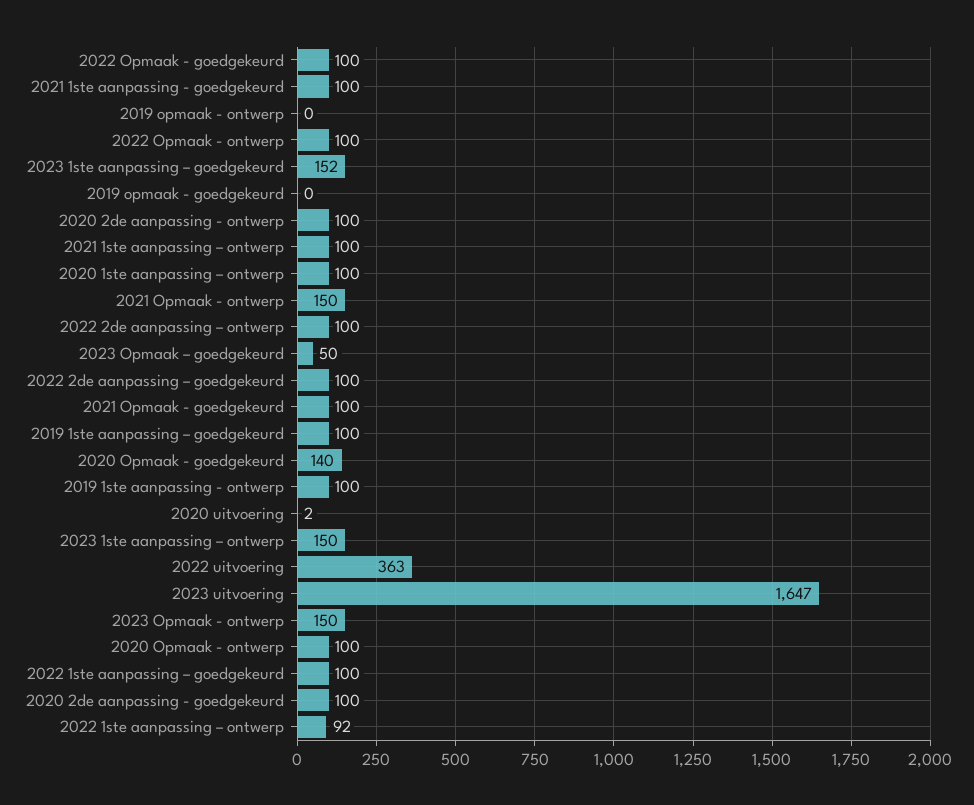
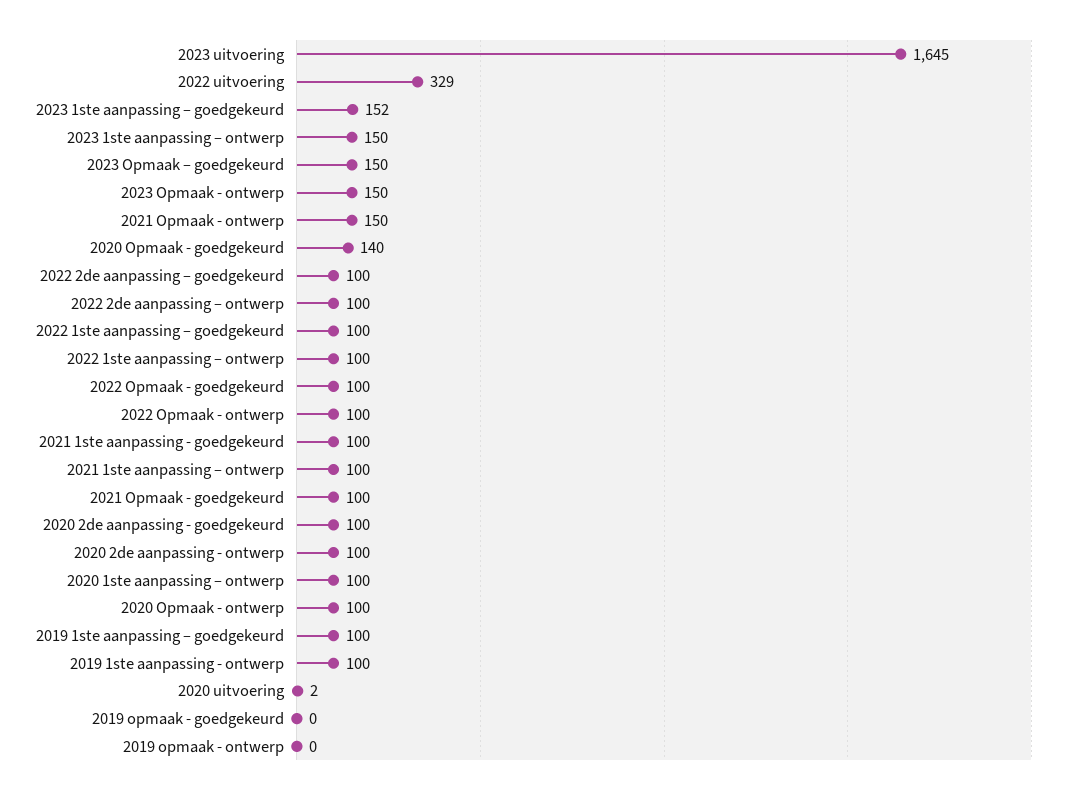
2023 Opmaak – goedgekeurd: 50 -> 150
2022 uitvoering: 363 -> 329
2023 uitvoering: 1647 -> 1645
2022 1ste aanpassing – ontwerp: 92 -> 100

